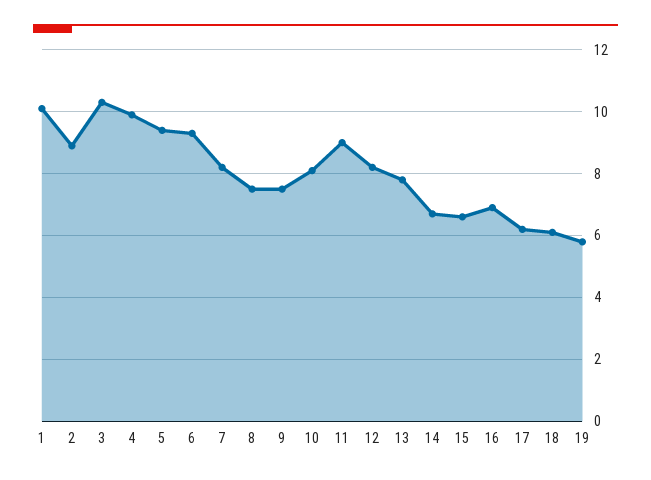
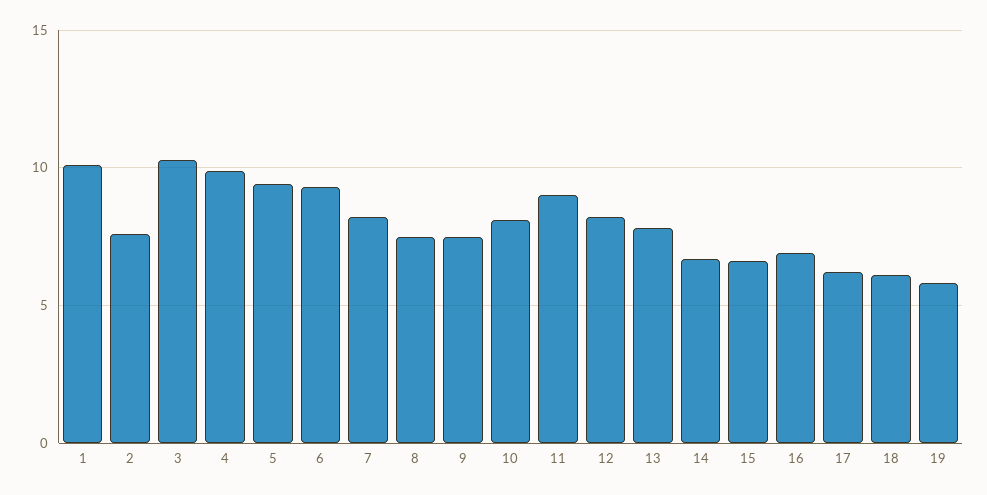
2: 9 -> 7.5

